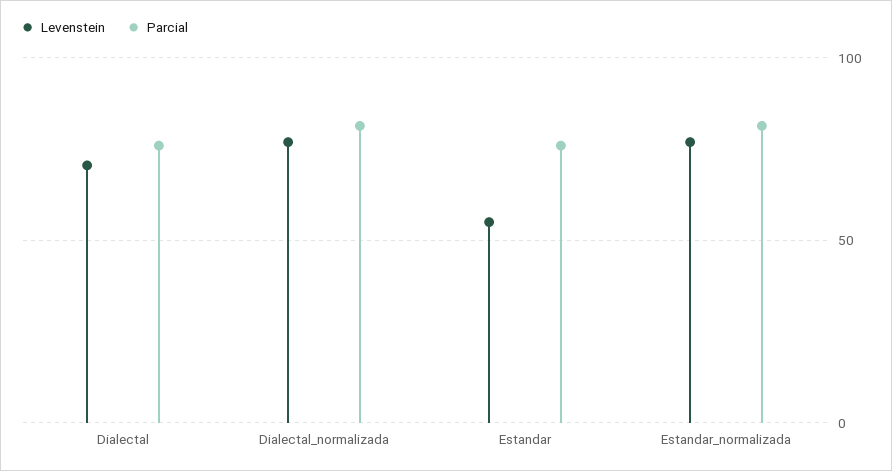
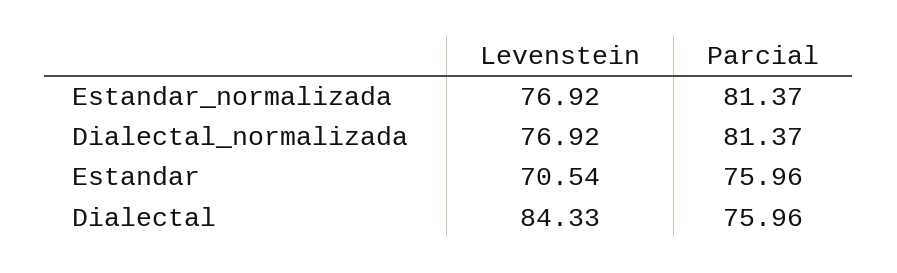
Levenstein, Dialectal: 70 -> 84.33
Levenstein, Estandar: 55 -> 70.54

